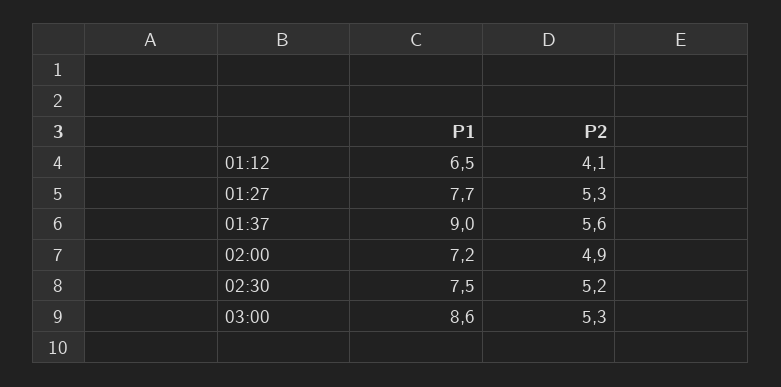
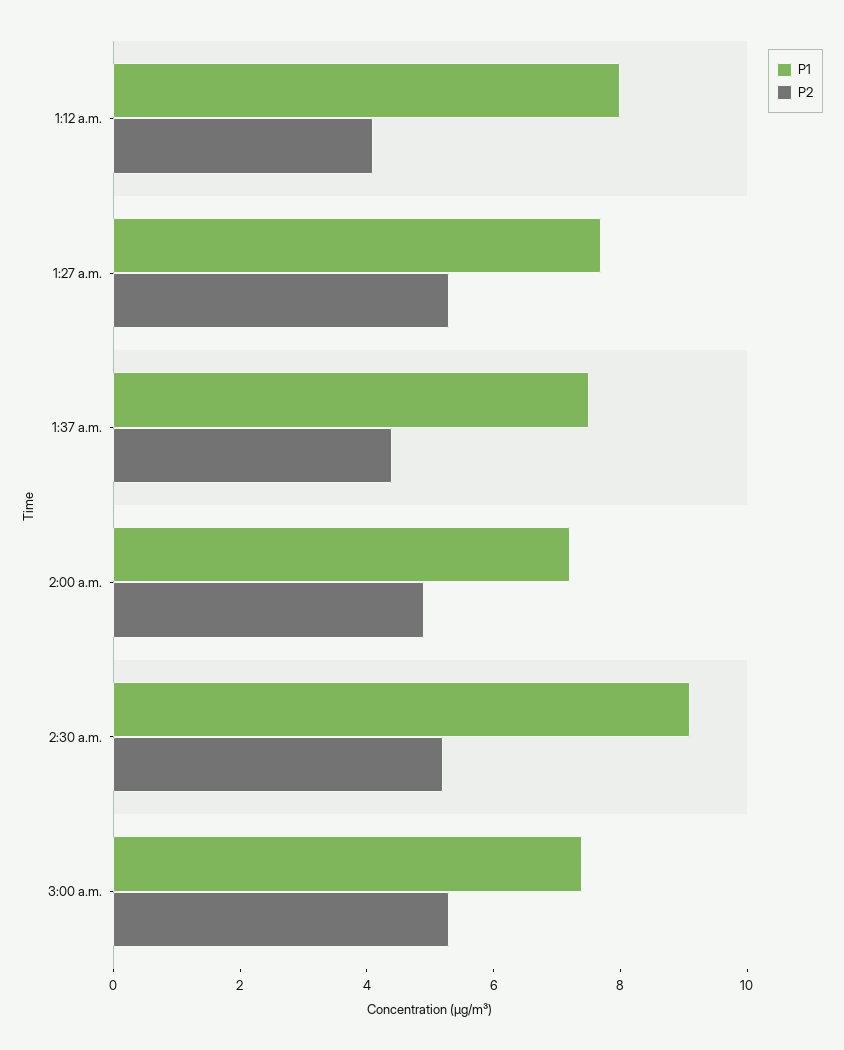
P1, 01:12: 6.5 -> 8
P1, 01:37: 9 -> 7.5
P2, 01:37: 5.6 -> 4.5
P1, 02:30: 7.5 -> 9
P1, 03:00: 8.6 -> 7.5

